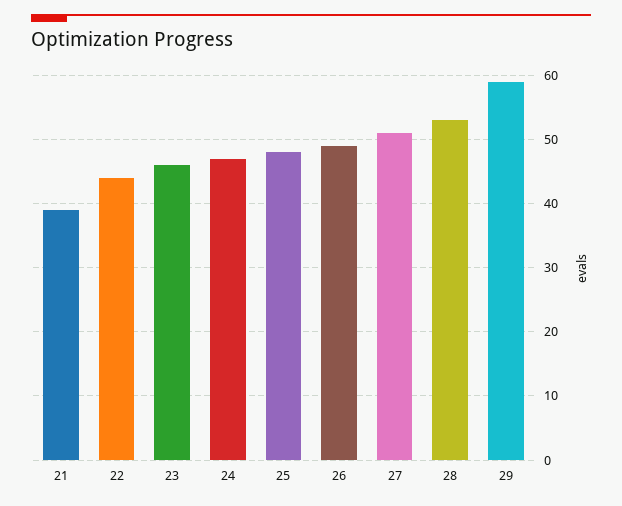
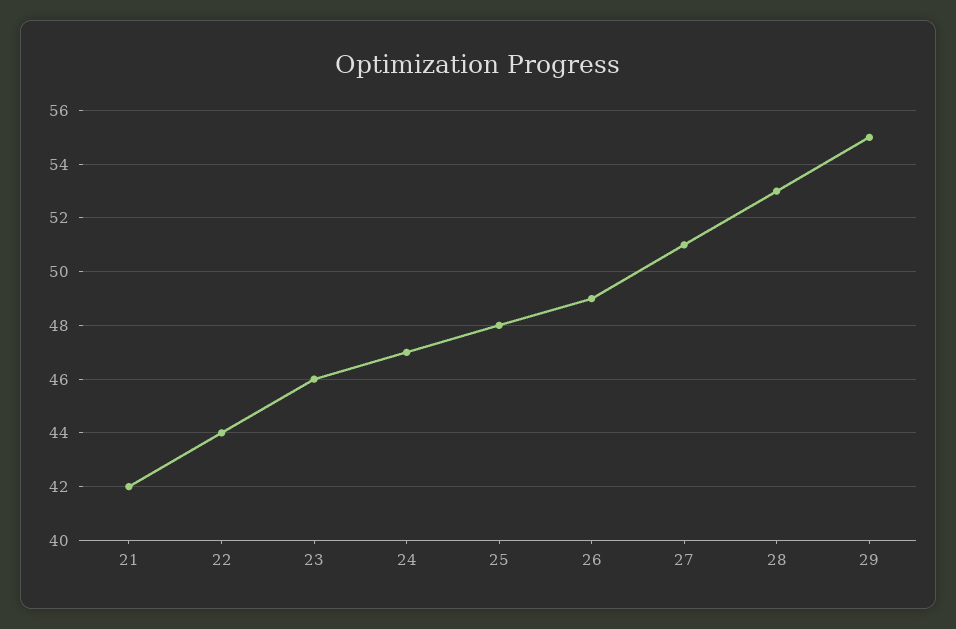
21: 39 -> 42
29: 59 -> 55

